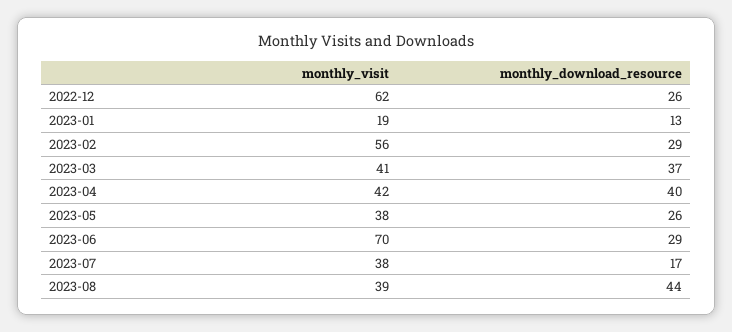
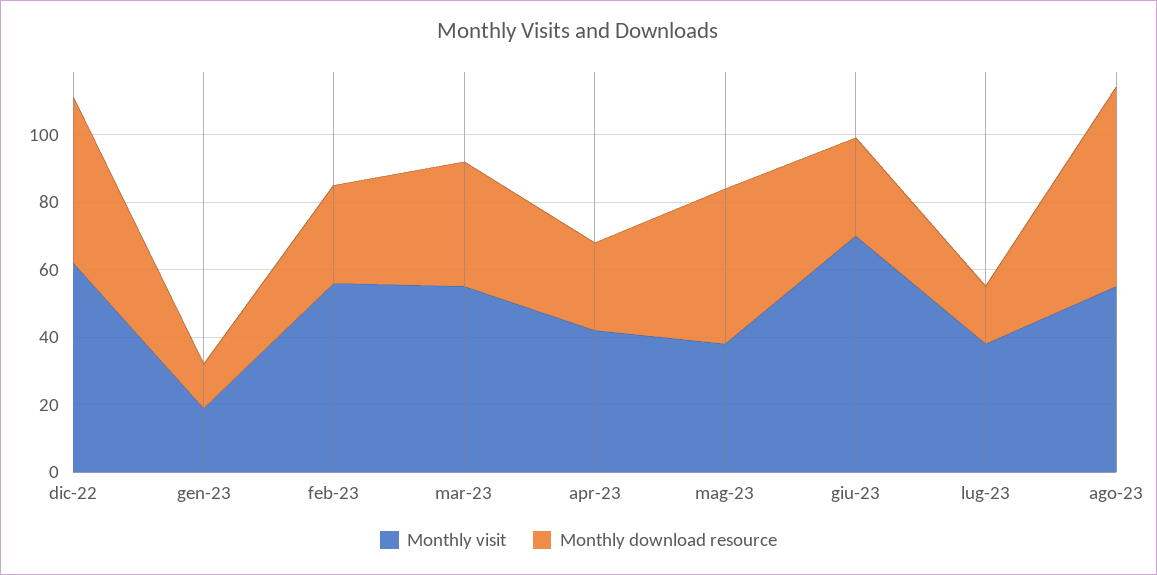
monthly_download_resource, 2022-12: 26 -> 50
monthly_visit, 2023-03: 41 -> 55
monthly_download_resource, 2023-04: 40 -> 25
monthly_download_resource, 2023-05: 26 -> 45
monthly_visit, 2023-08: 39 -> 55
monthly_download_resource, 2023-08: 44 -> 60

